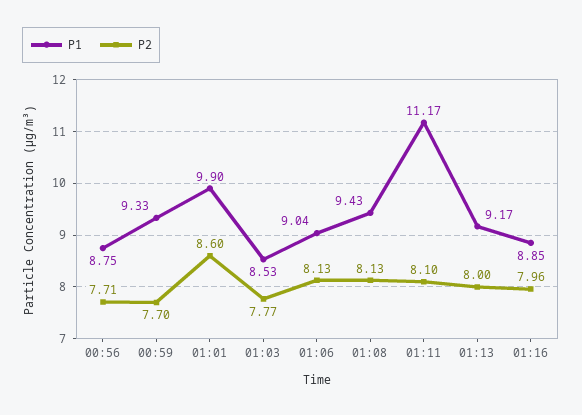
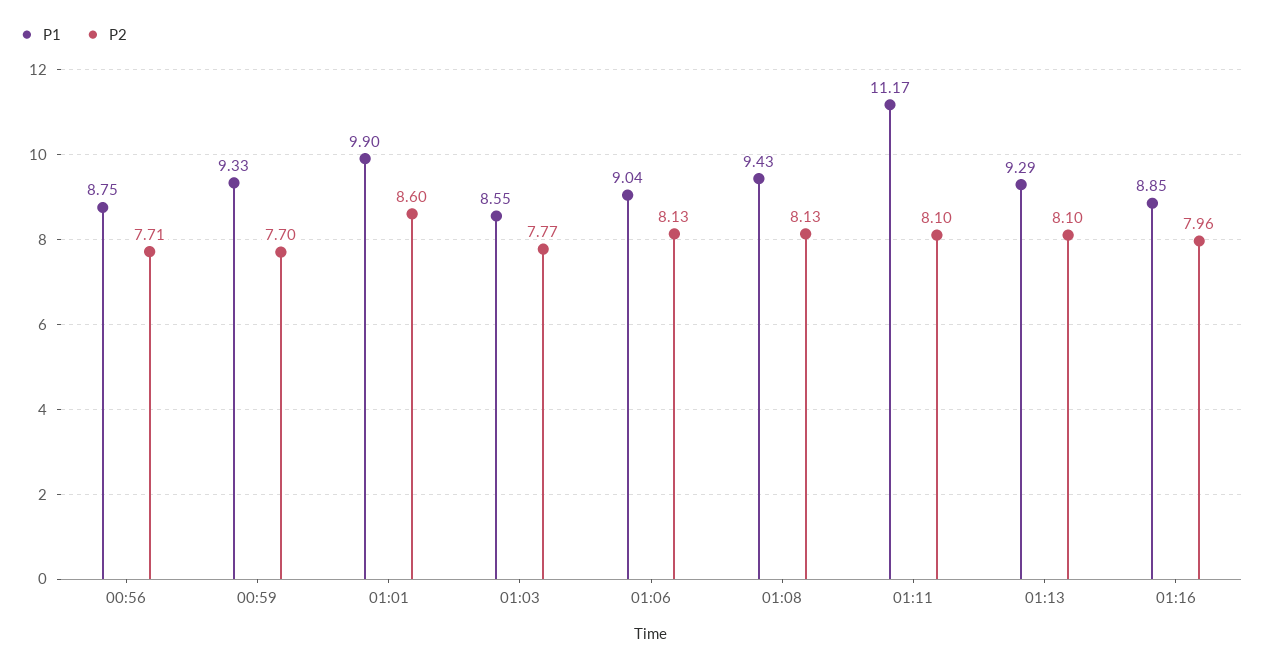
P1, 01:03: 8.53 -> 8.55
P1, 01:13: 9.17 -> 9.29
P2, 01:13: 8 -> 8.1

